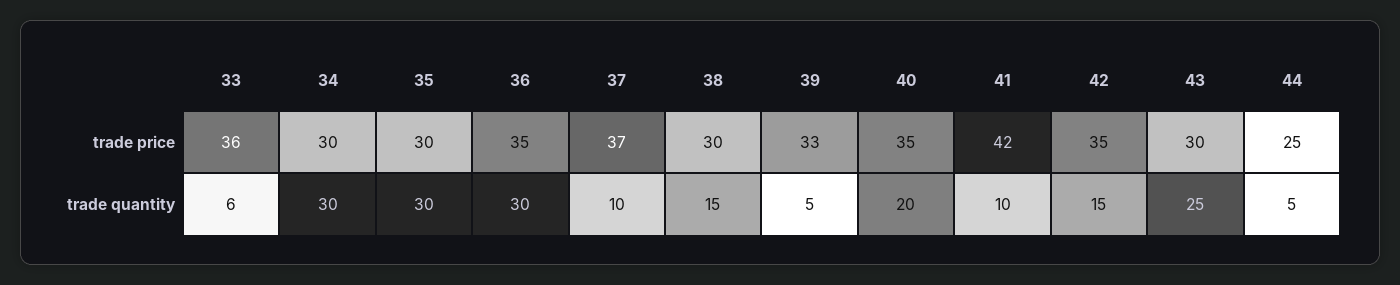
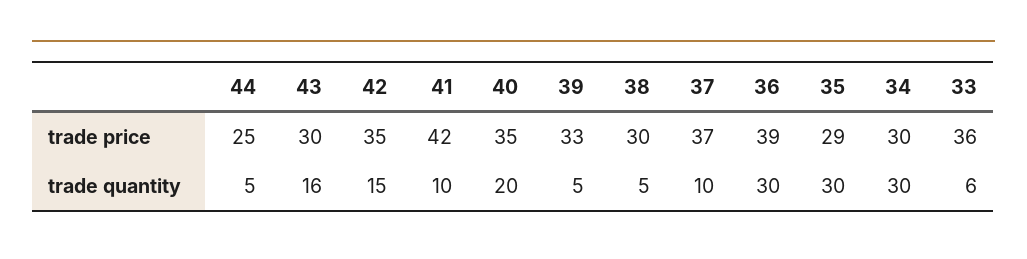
35, trade price: 30 -> 29
36, trade price: 35 -> 39
38, trade quantity: 15 -> 5
43, trade quantity: 25 -> 16

